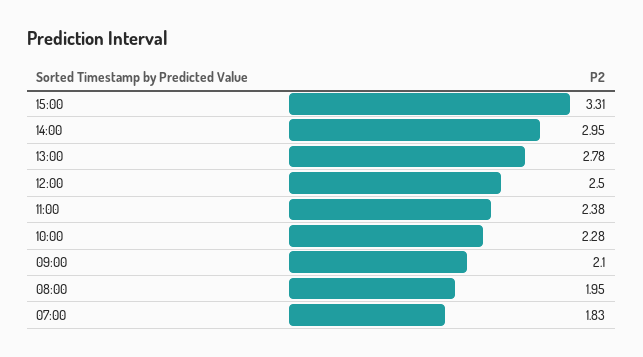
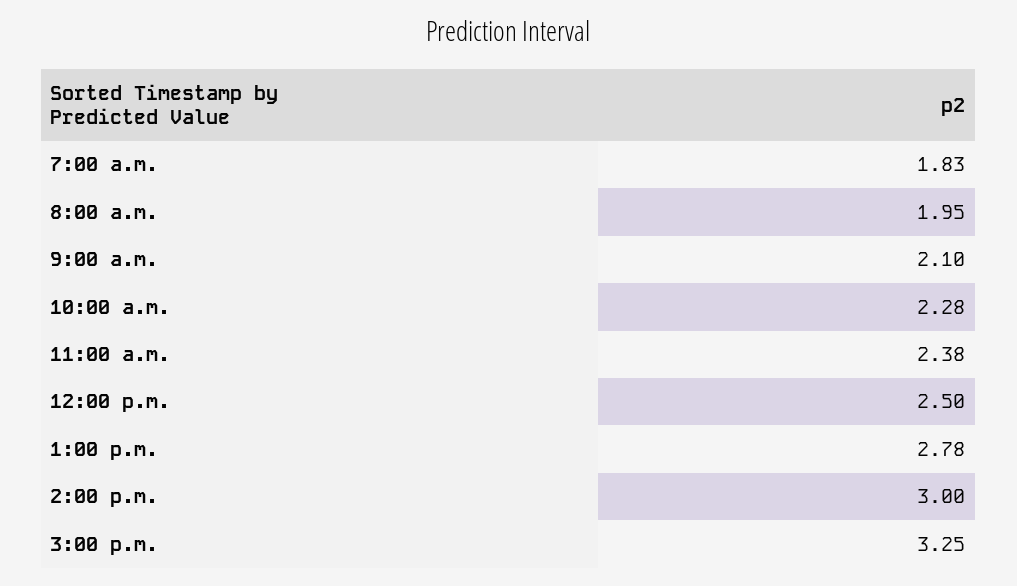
15:00: 3.31 -> 3.25
14:00: 2.95 -> 3

